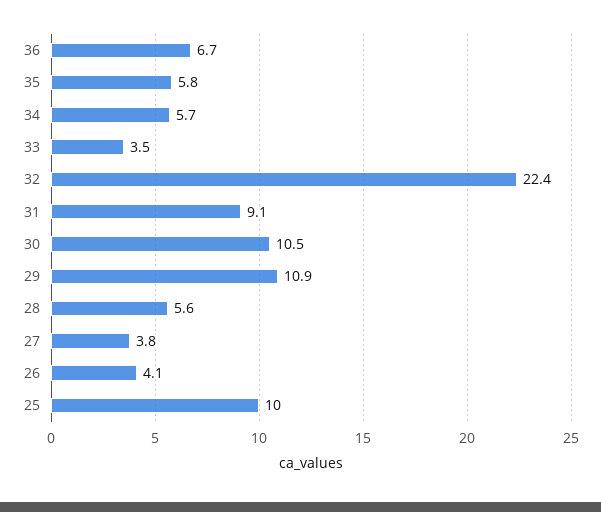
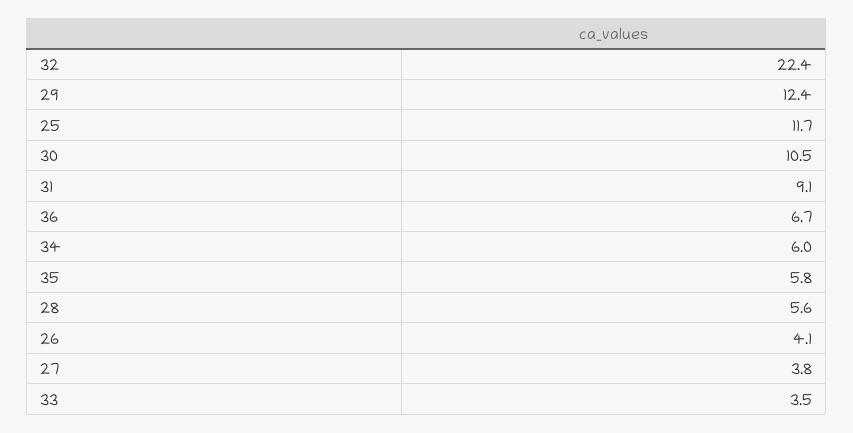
34: 5.7 -> 6
29: 10.9 -> 12.4
25: 10 -> 11.7

